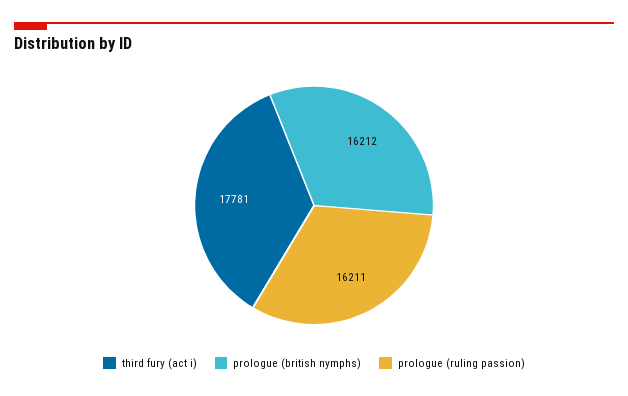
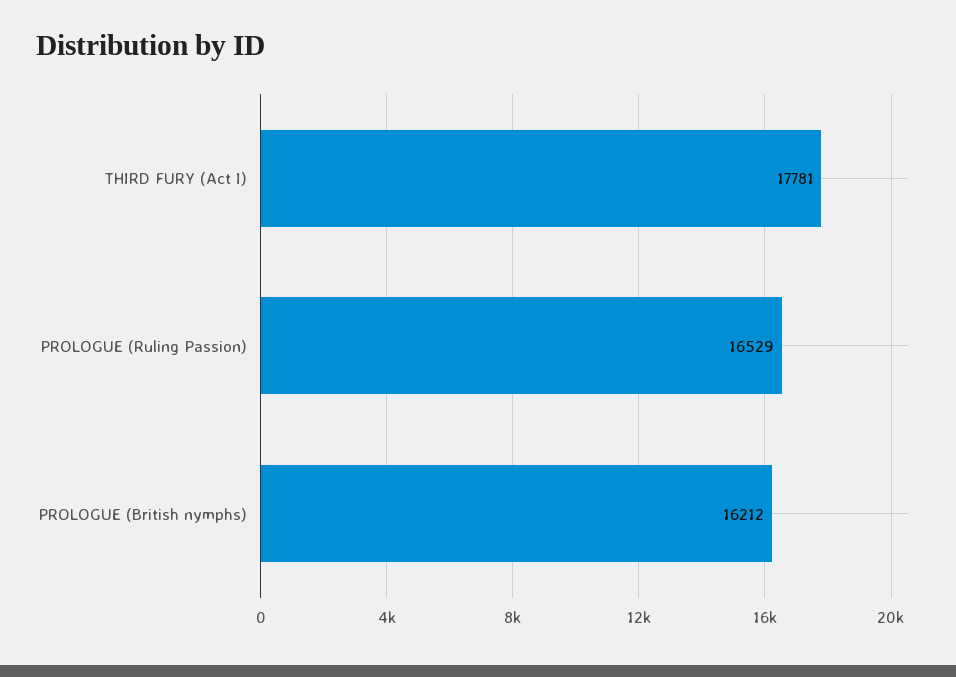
prologue (ruling passion): 16211 -> 16529

